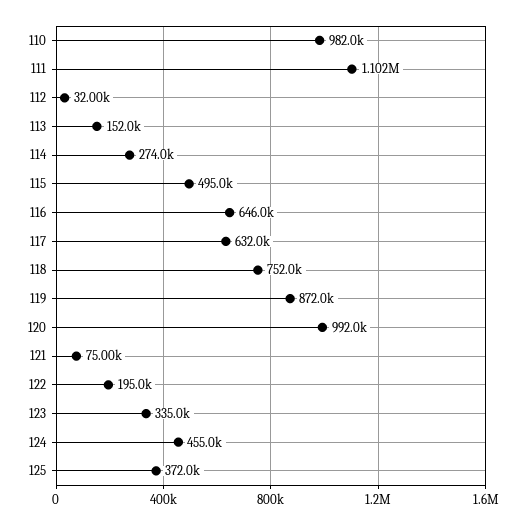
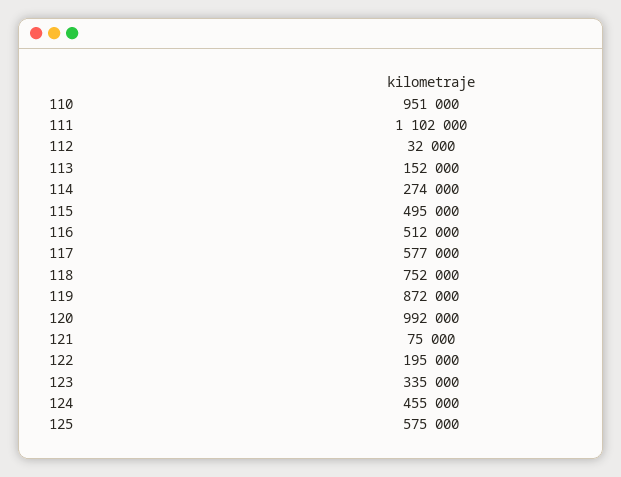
110: 982000 -> 951000
116: 646000 -> 512000
117: 632000 -> 577000
125: 372000 -> 575000

